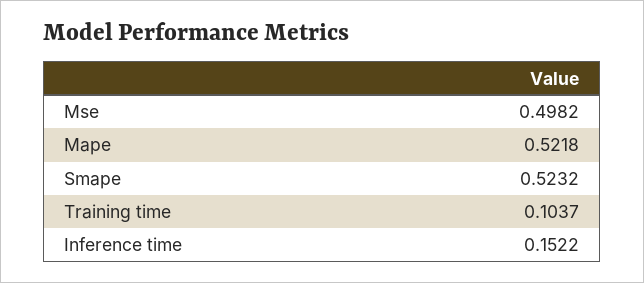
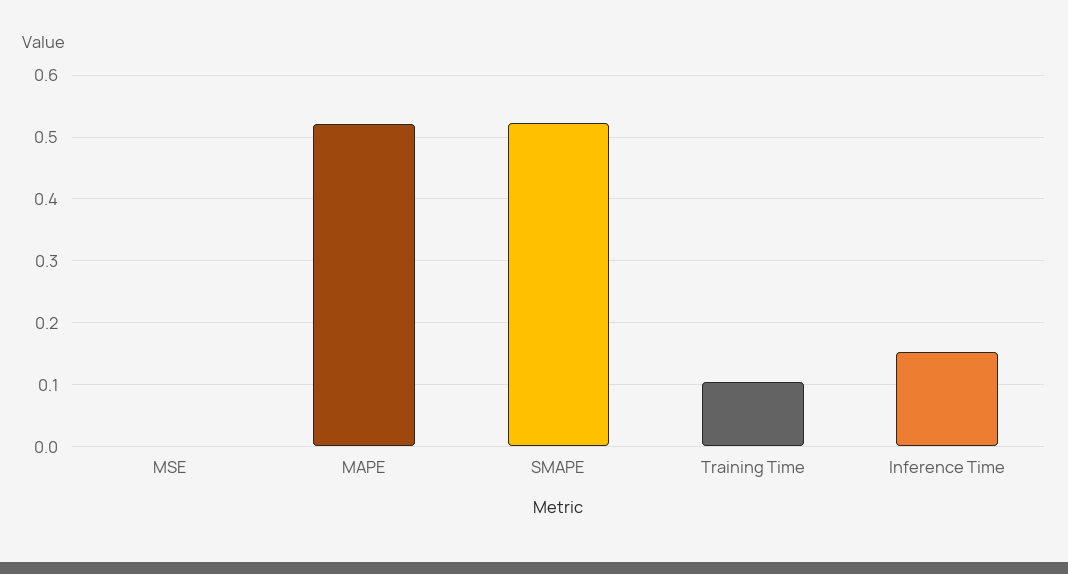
Mse: 0.4982 -> 0

